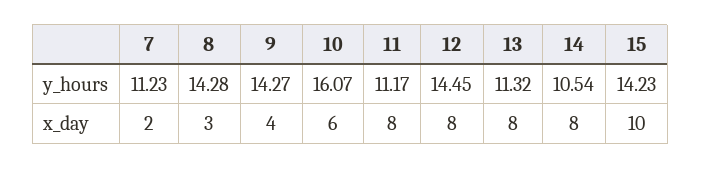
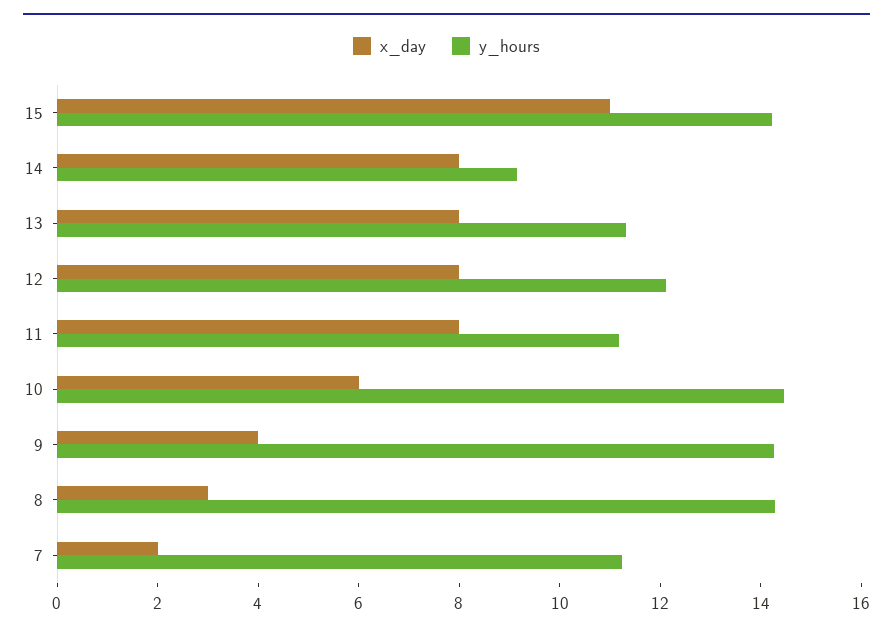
y_hours, 10: 16.07 -> 14.5
y_hours, 12: 14.45 -> 12
y_hours, 14: 10.54 -> 9
x_day, 15: 10 -> 11

